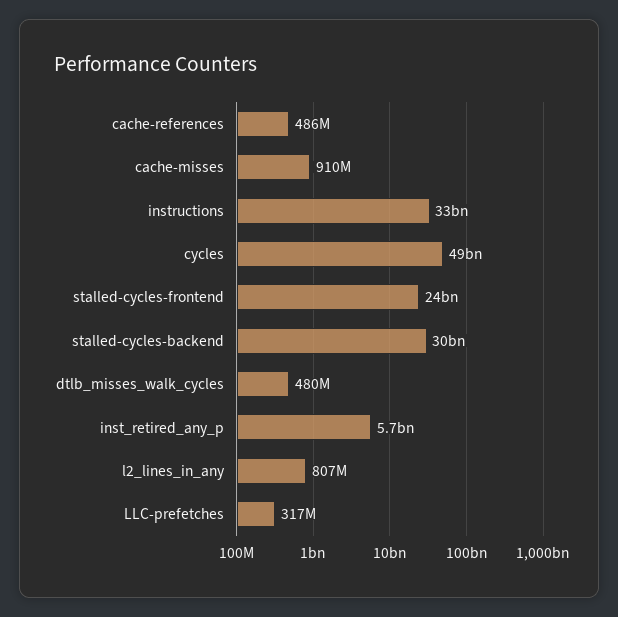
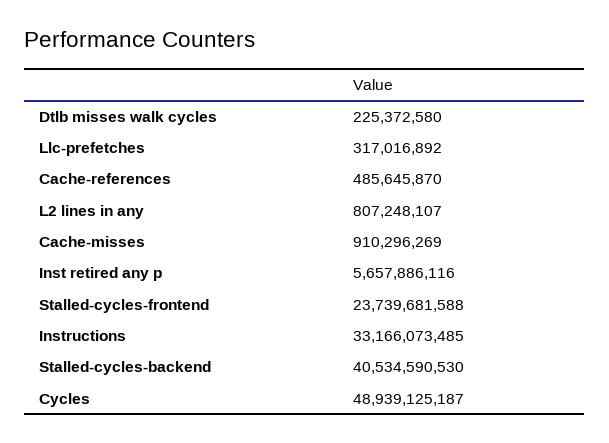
stalled-cycles-backend: 30000000000 -> 40534590530
dtlb_misses_walk_cycles: 480000000 -> 225372580

